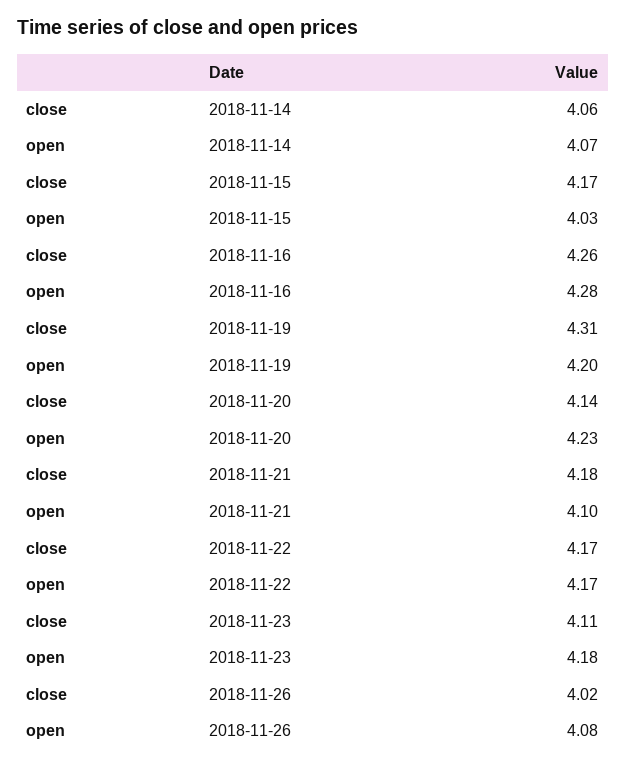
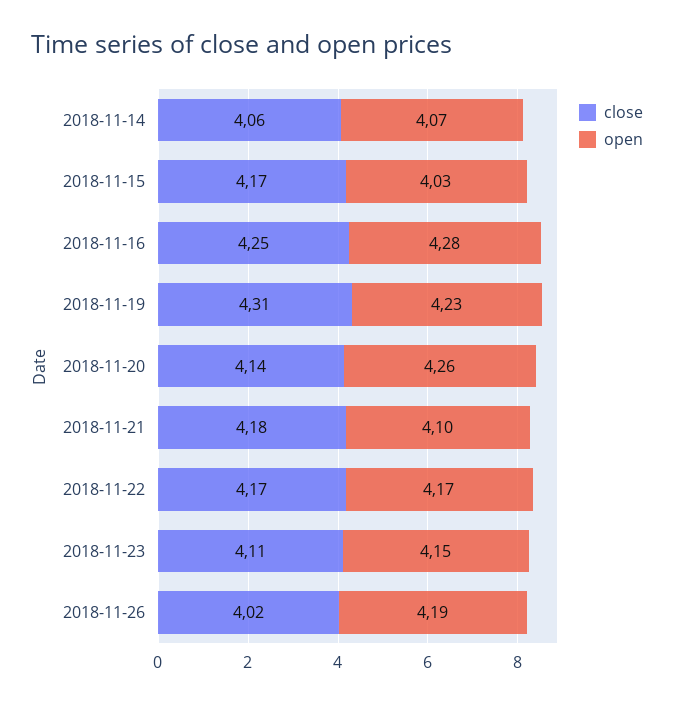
close, 2018-11-16: 4.26 -> 4.25
open, 2018-11-19: 4.2 -> 4.23
open, 2018-11-20: 4.23 -> 4.26
open, 2018-11-23: 4.18 -> 4.15
open, 2018-11-26: 4.08 -> 4.19

